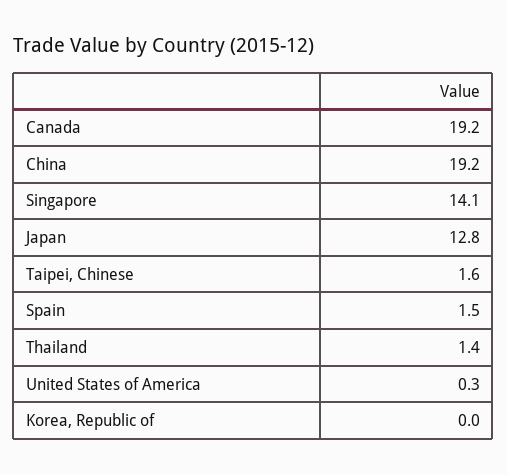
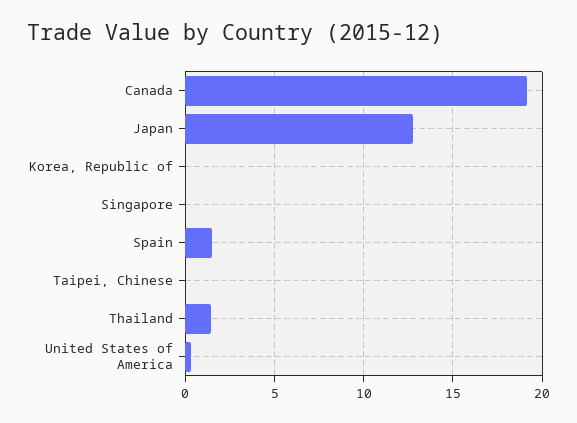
China: 19.2 -> none
Singapore: 14.1 -> 0
Taipei, Chinese: 1.6 -> 0

